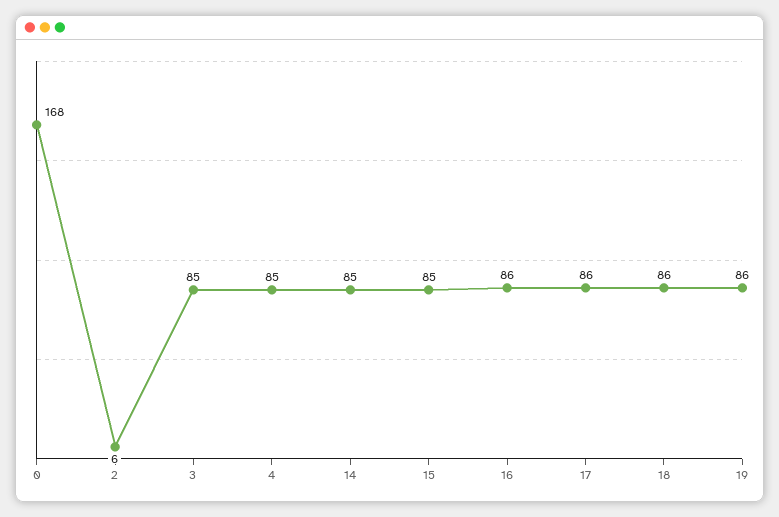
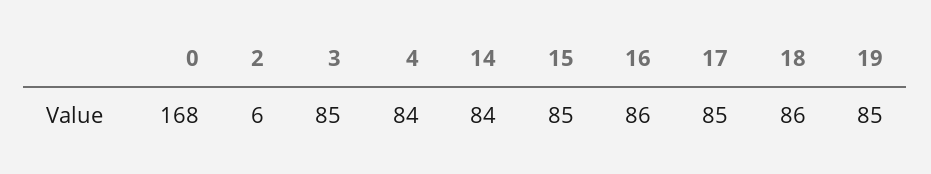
4: 85 -> 84
14: 85 -> 84
17: 86 -> 85
19: 86 -> 85

